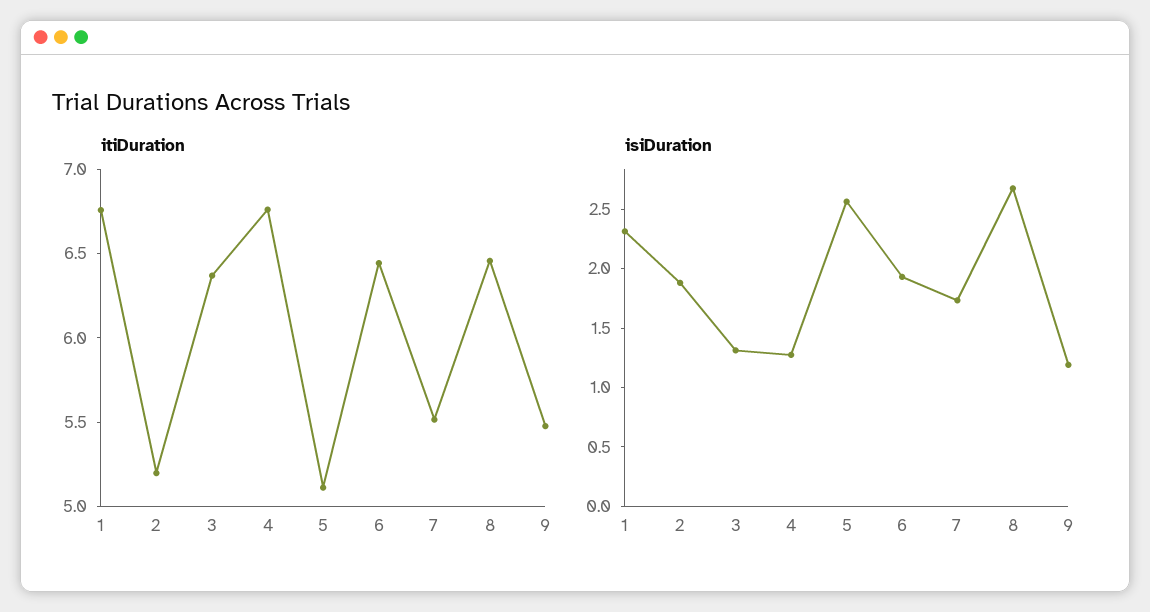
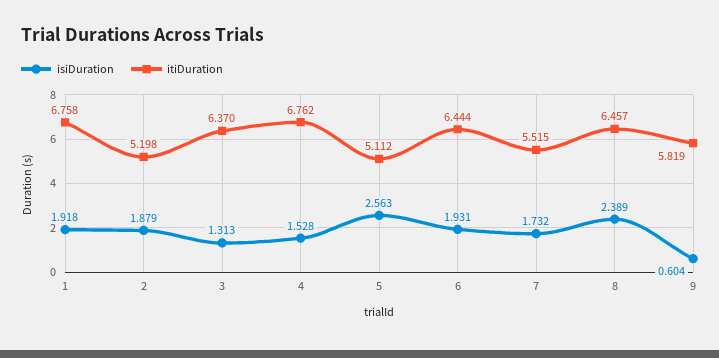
itiDuration, 9: 5.5 -> 5.819
isiDuration, 1: 2.3 -> 1.918
isiDuration, 4: 1.3 -> 1.528
isiDuration, 8: 2.7 -> 2.389
isiDuration, 9: 1.2 -> 0.604

